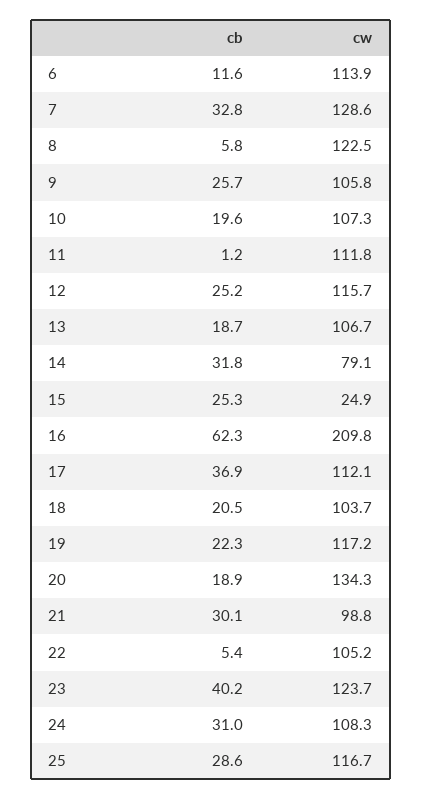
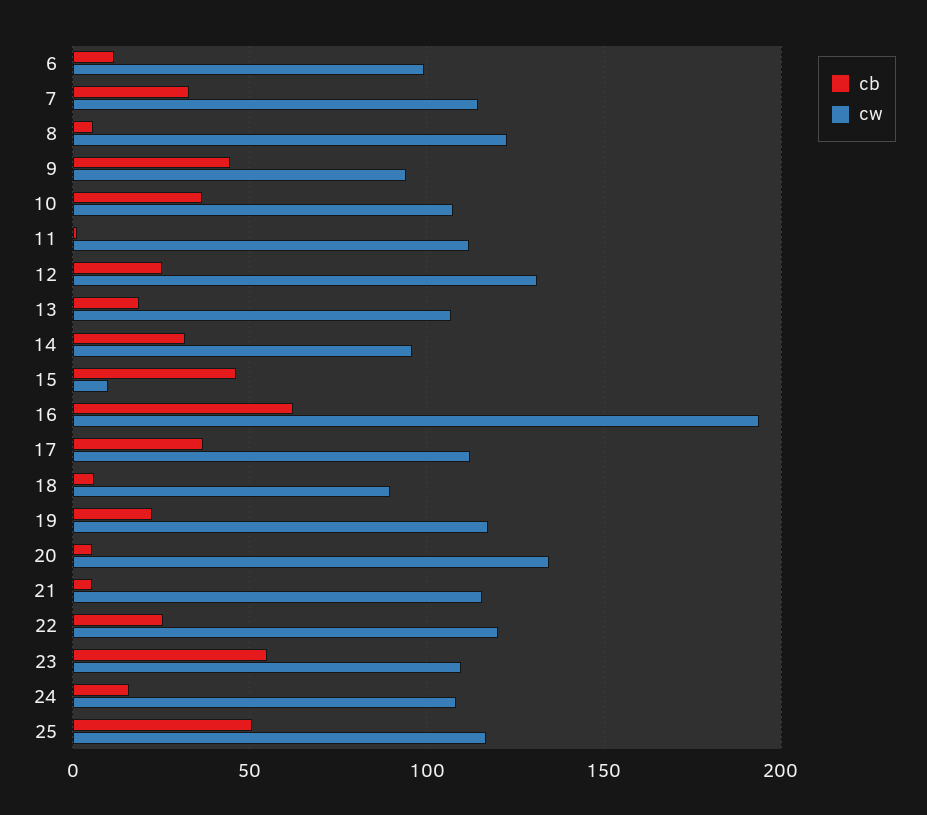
cw, 6: 113.9 -> 100
cw, 7: 128.6 -> 115
cb, 9: 25.7 -> 45
cw, 9: 105.8 -> 95
cb, 10: 19.6 -> 35
cw, 12: 115.7 -> 130
cw, 14: 79.1 -> 95
cb, 15: 25.3 -> 45
cw, 15: 24.9 -> 10
cw, 16: 209.8 -> 195
cb, 18: 20.5 -> 5
cw, 18: 103.7 -> 90
cb, 20: 18.9 -> 5
cb, 21: 30.1 -> 5
cw, 21: 98.8 -> 115
cb, 22: 5.4 -> 25
cw, 22: 105.2 -> 120
cb, 23: 40.2 -> 55
cw, 23: 123.7 -> 110
cb, 24: 31 -> 15
cb, 25: 28.6 -> 50

